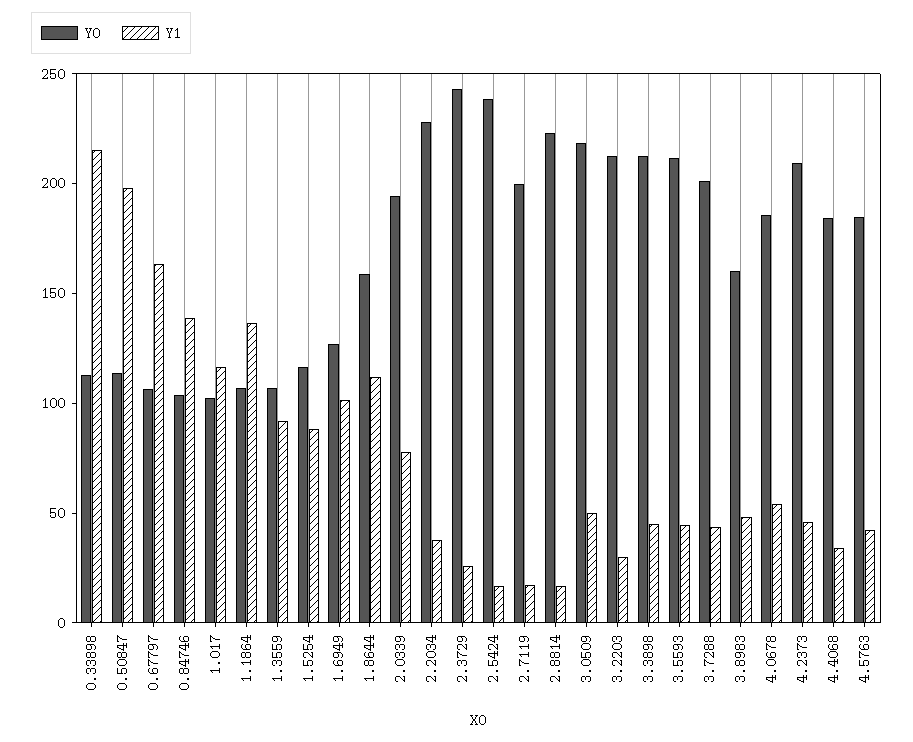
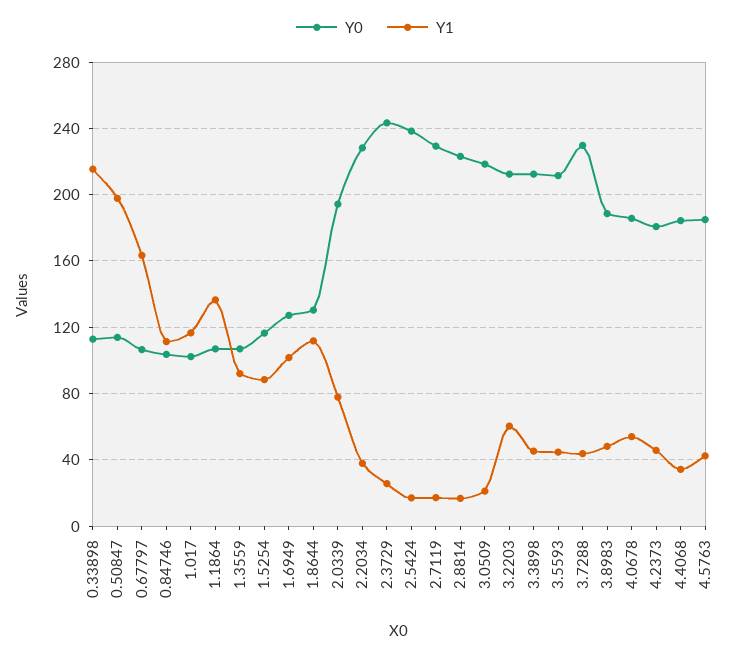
Y1, 0.84746: 140 -> 110
Y0, 1.8644: 160 -> 130
Y0, 2.7119: 200 -> 230
Y1, 3.0509: 50 -> 20
Y1, 3.2203: 30 -> 60
Y0, 3.7288: 200 -> 230
Y0, 3.8983: 160 -> 190
Y0, 4.2373: 210 -> 180

